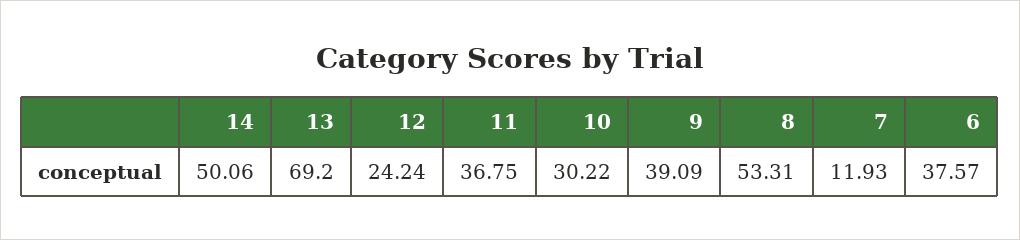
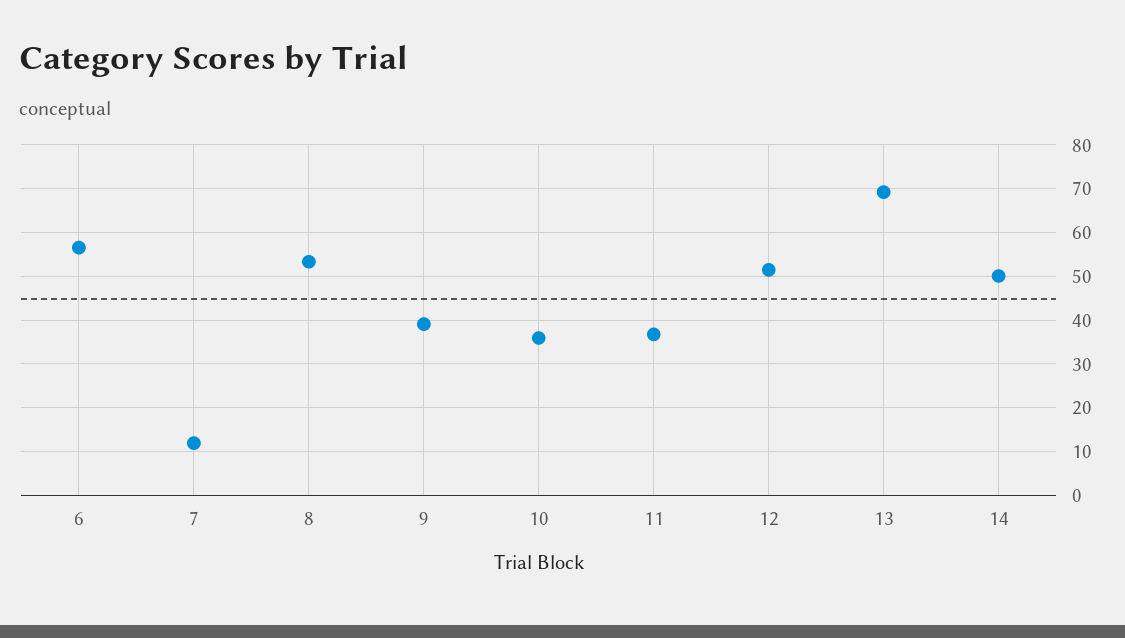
12: 24.24 -> 52
10: 30.22 -> 36
6: 37.57 -> 56

